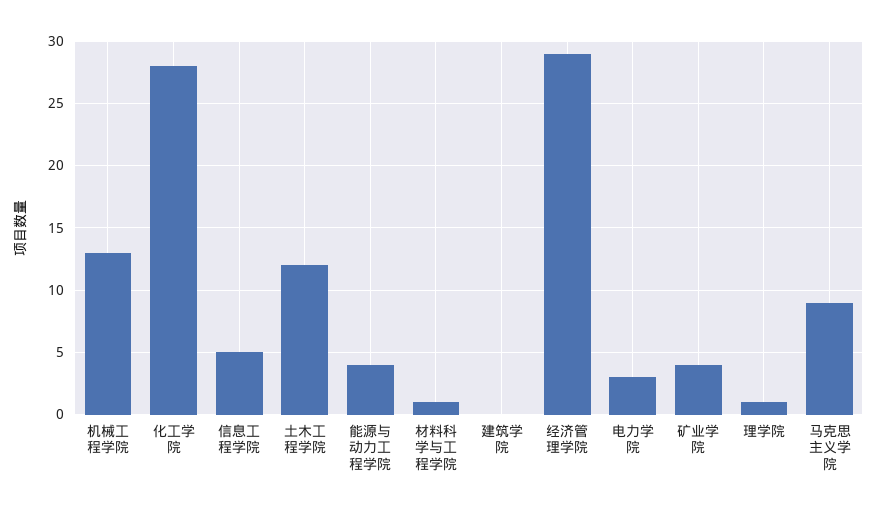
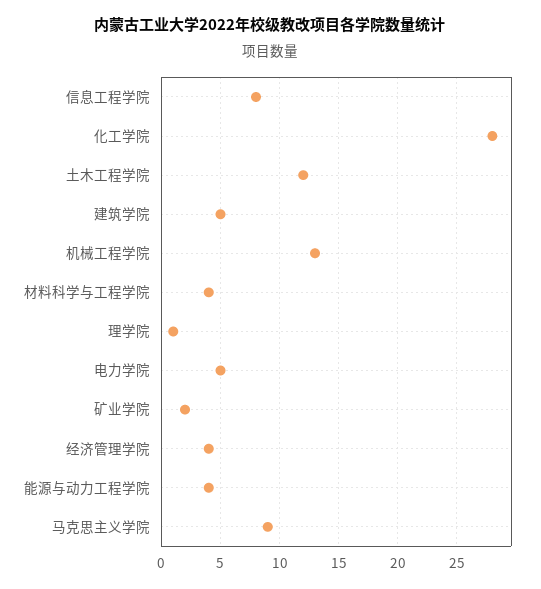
信息工程学院: 5 -> 8
材料科学与工程学院: 1 -> 4
建筑学院: 0 -> 5
经济管理学院: 29 -> 4
电力学院: 3 -> 5
矿业学院: 4 -> 2

